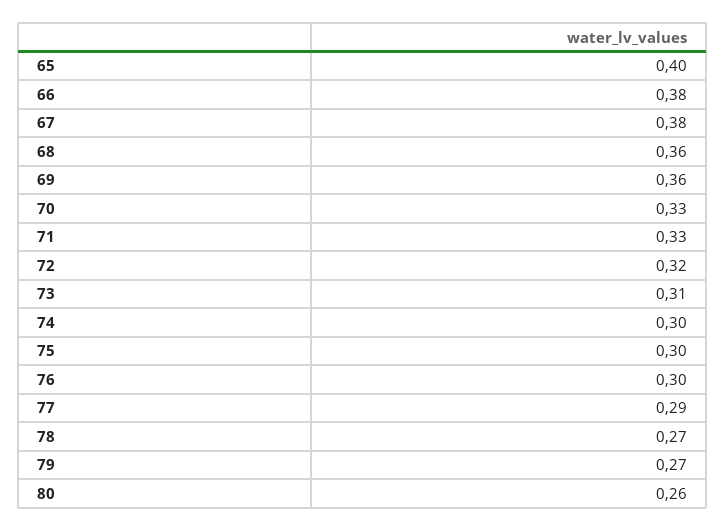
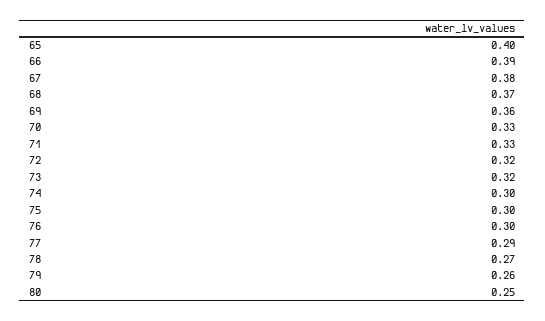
66: 0.38 -> 0.39
68: 0.36 -> 0.37
73: 0.31 -> 0.32
79: 0.27 -> 0.26
80: 0.26 -> 0.25

